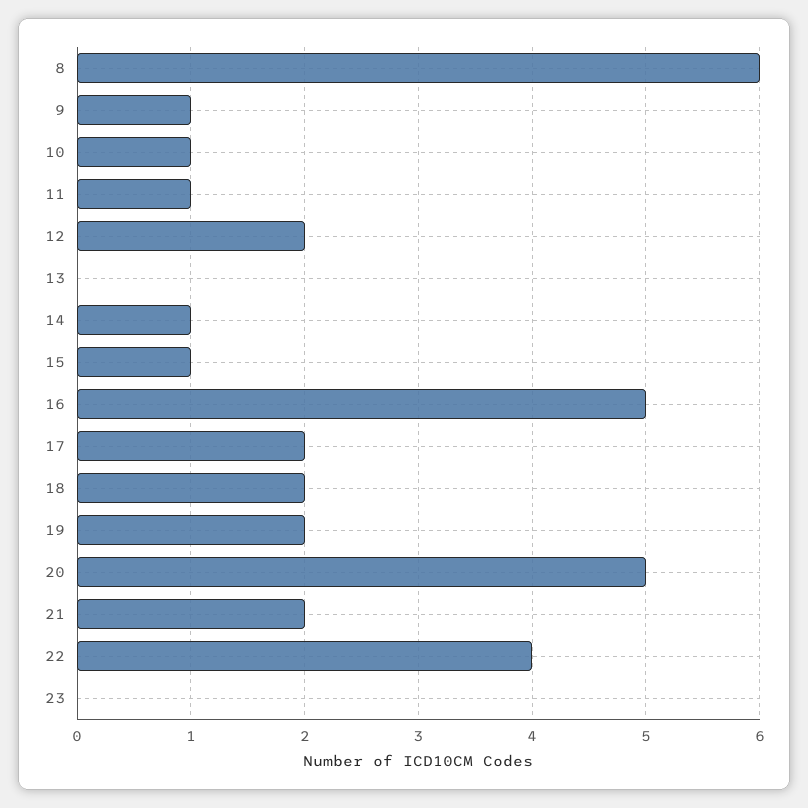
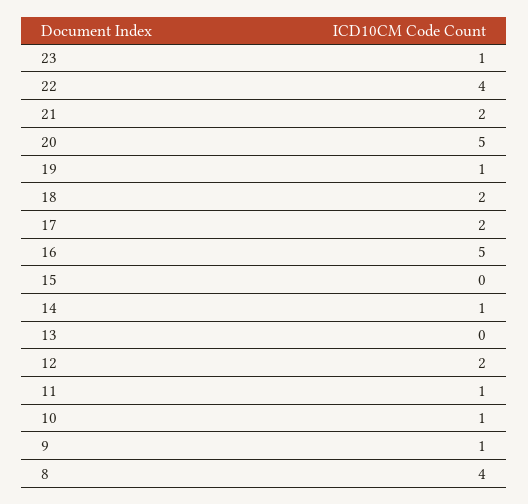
8: 6 -> 4
15: 1 -> 0
19: 2 -> 1
23: 0 -> 1

